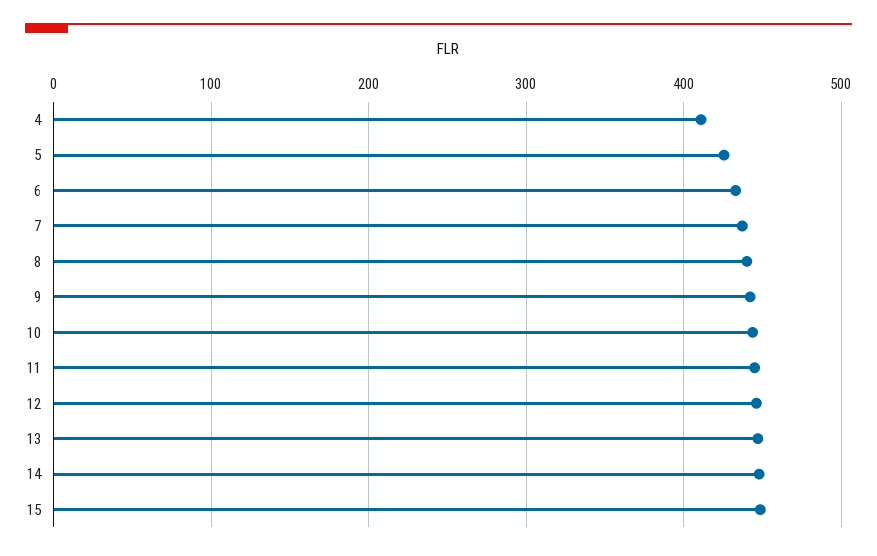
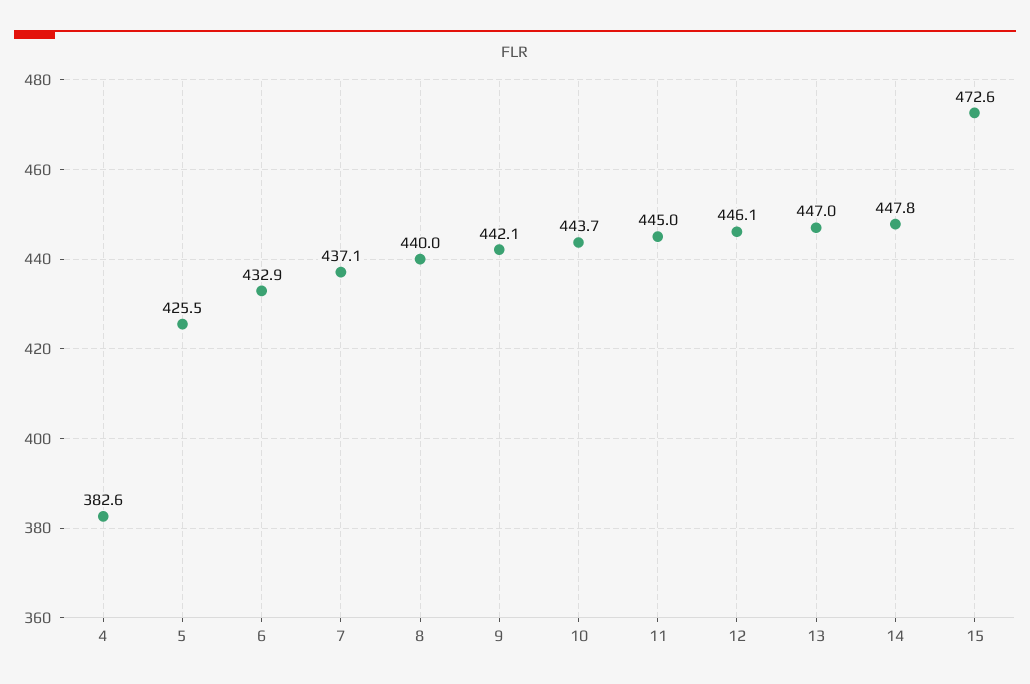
4: 410 -> 382.6
15: 450 -> 472.6

